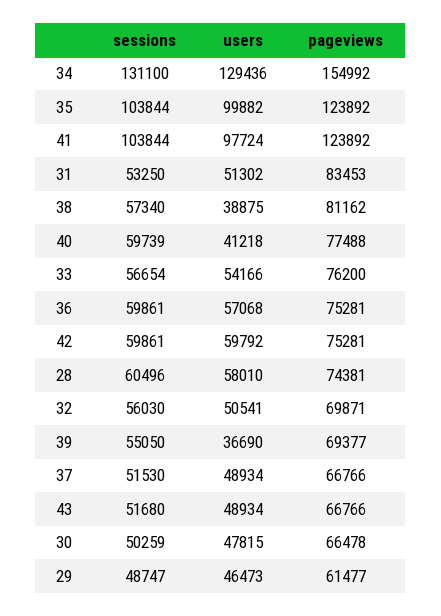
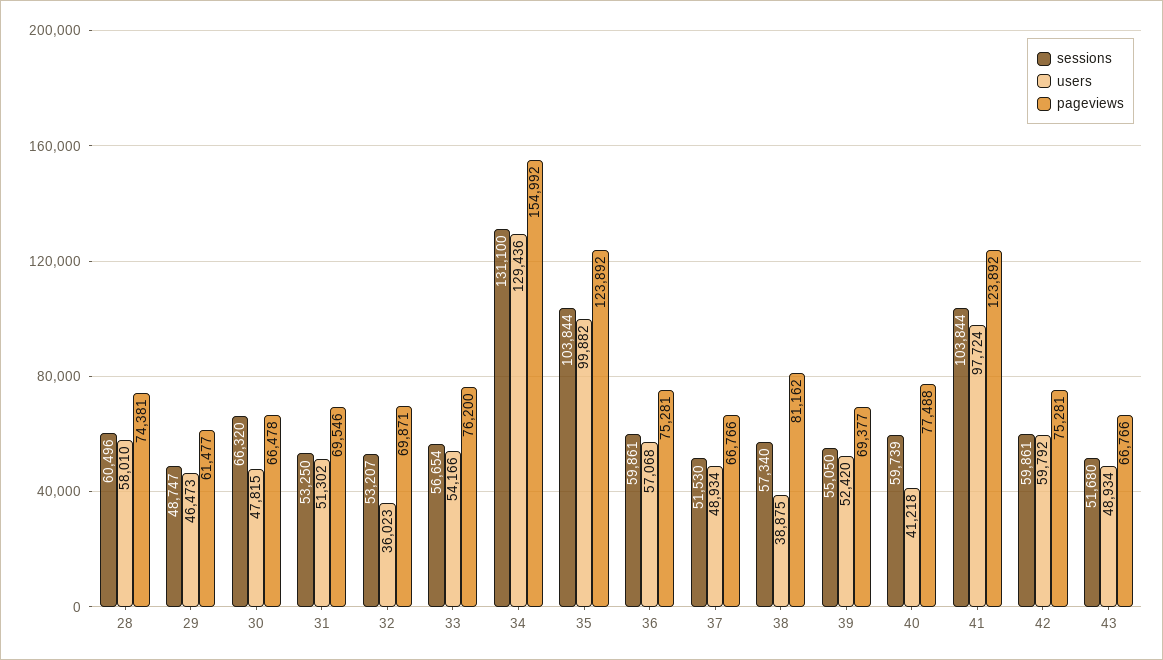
pageviews, 31: 83453 -> 69546
sessions, 32: 56030 -> 53207
users, 32: 50541 -> 36023
users, 39: 36690 -> 52420
sessions, 30: 50259 -> 66320

